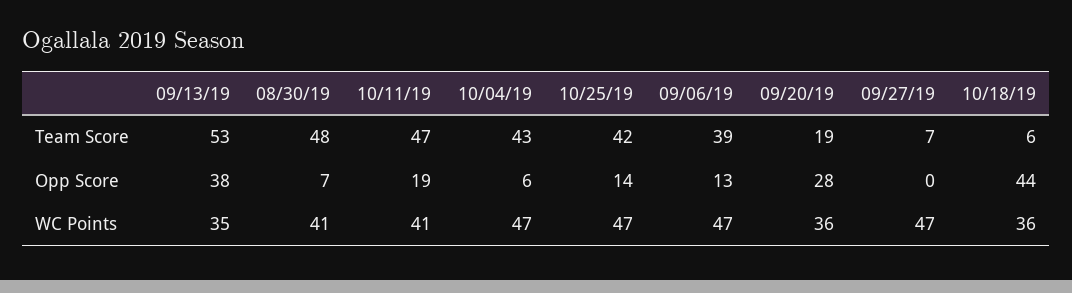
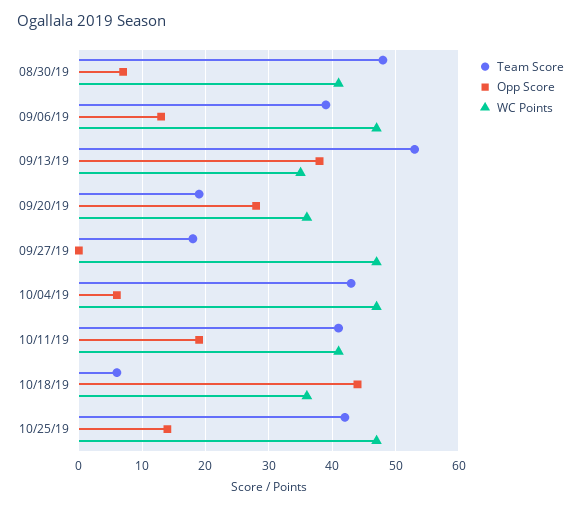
Team Score, 10/11/19: 47 -> 41
Team Score, 09/27/19: 7 -> 18

